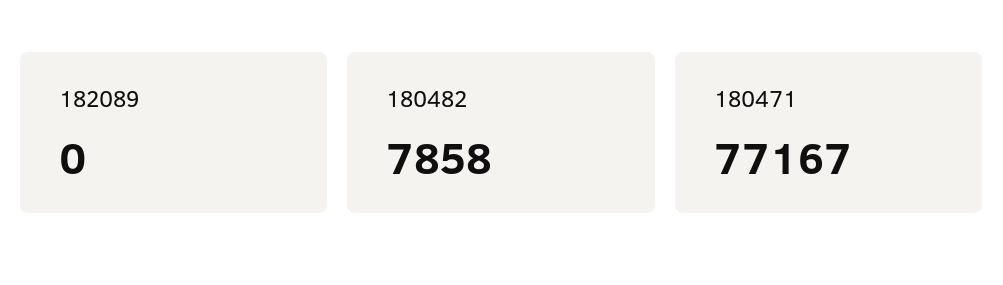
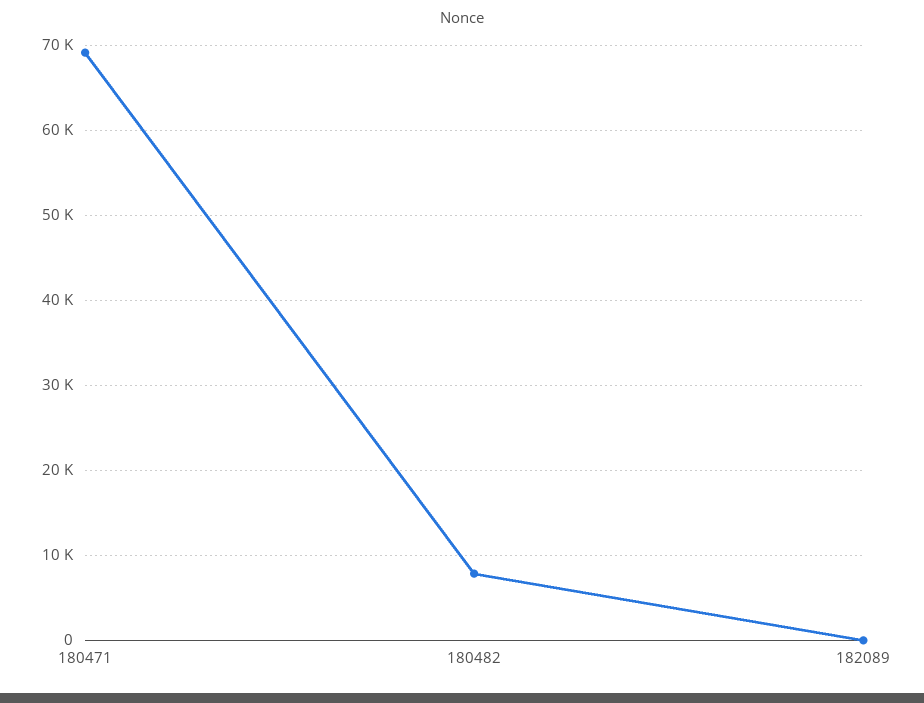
180471: 77167 -> 69000

